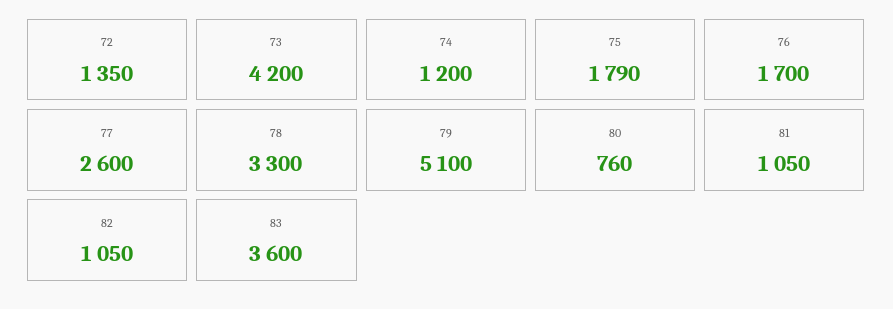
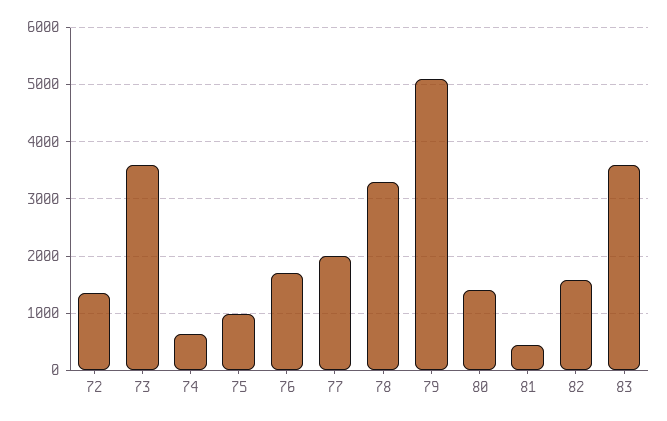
73: 4200 -> 3600
74: 1200 -> 600
75: 1790 -> 1000
77: 2600 -> 2000
80: 760 -> 1400
81: 1050 -> 400
82: 1050 -> 1600

